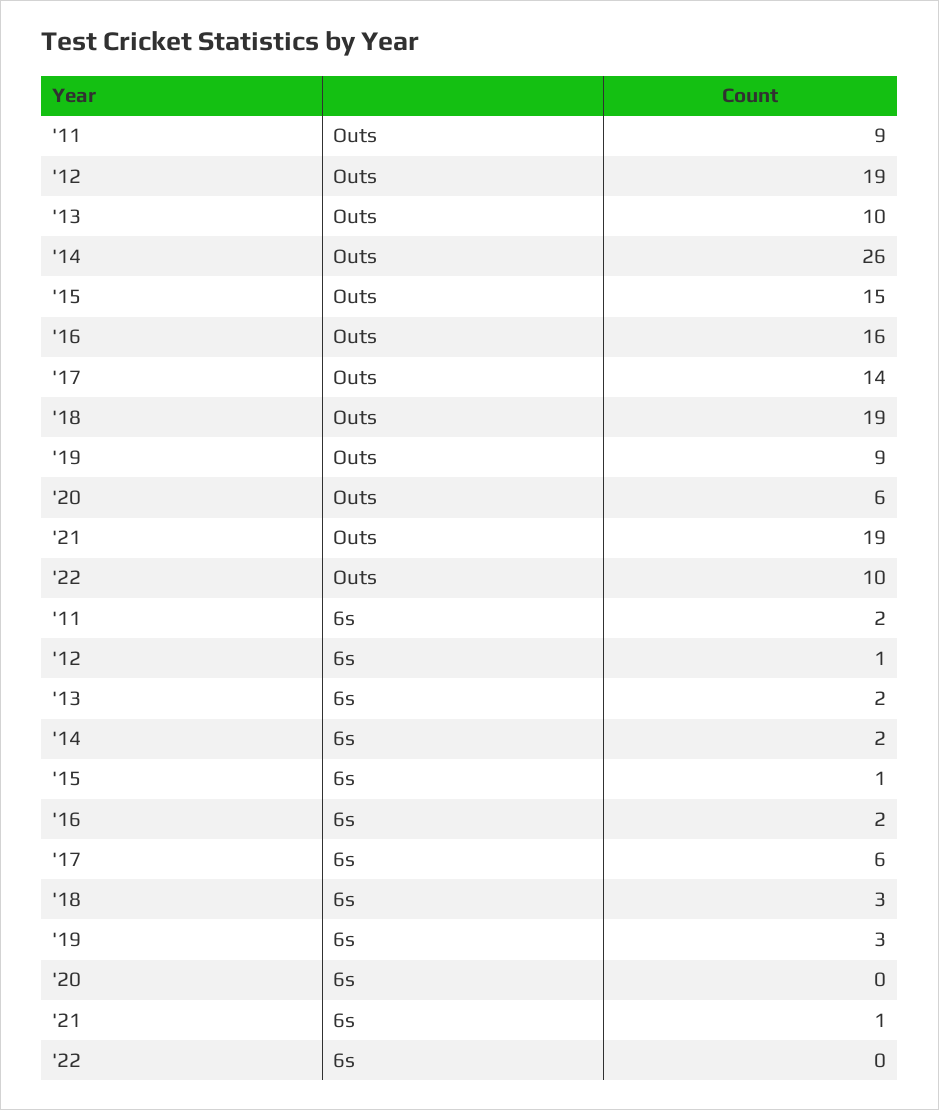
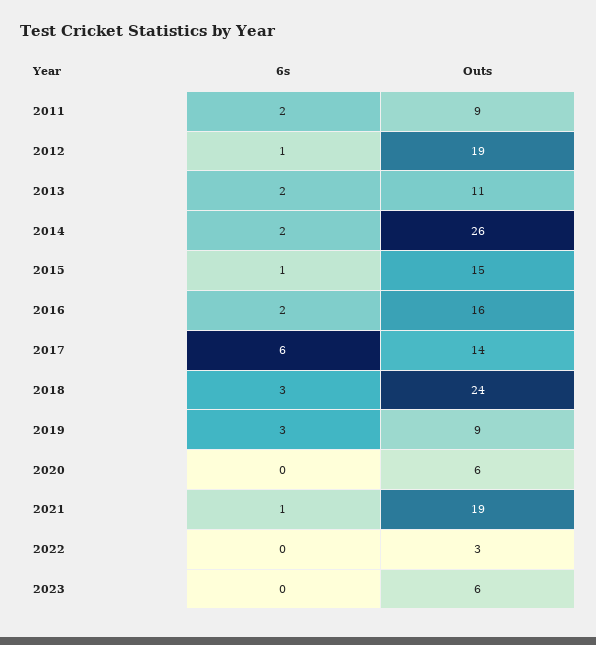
'13, Outs: 10 -> 11
'18, Outs: 19 -> 24
'22, Outs: 10 -> 3
2023, 6s: none -> 0
2023, Outs: none -> 6

